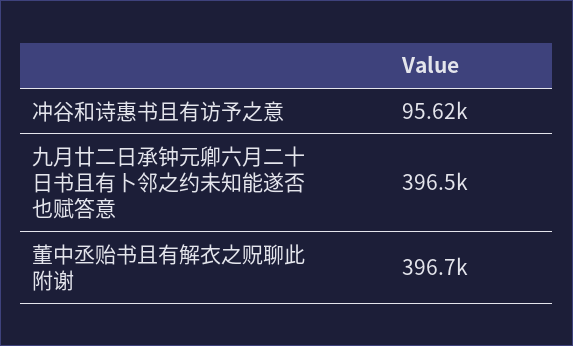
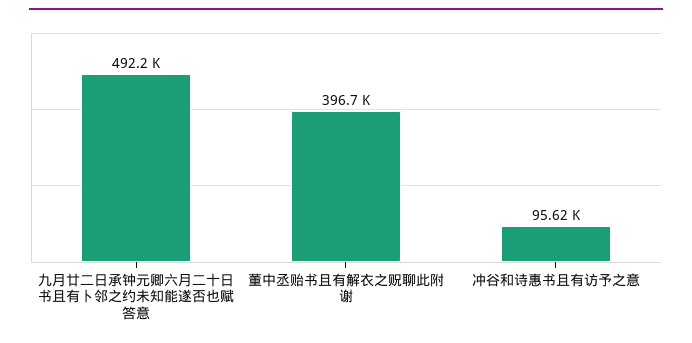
九月廿二日承钟元卿六月二十日书且有卜邻之约未知能遂否也赋答意: 396500 -> 492200

